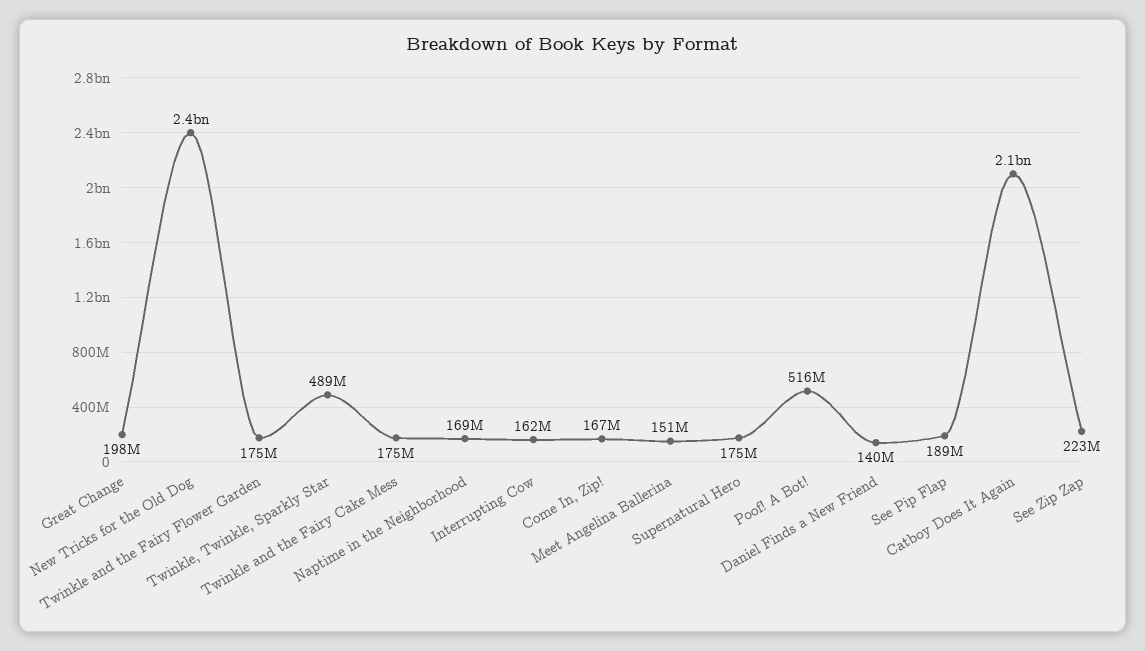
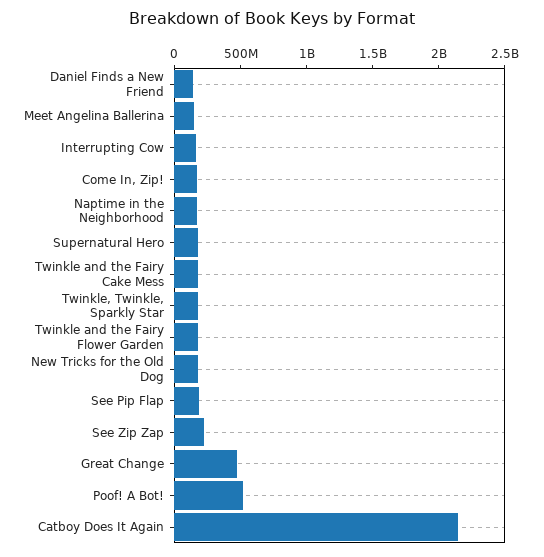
Great Change: 198000000 -> 500000000
New Tricks for the Old Dog: 2400000000 -> 200000000
Twinkle, Twinkle, Sparkly Star: 489000000 -> 200000000

